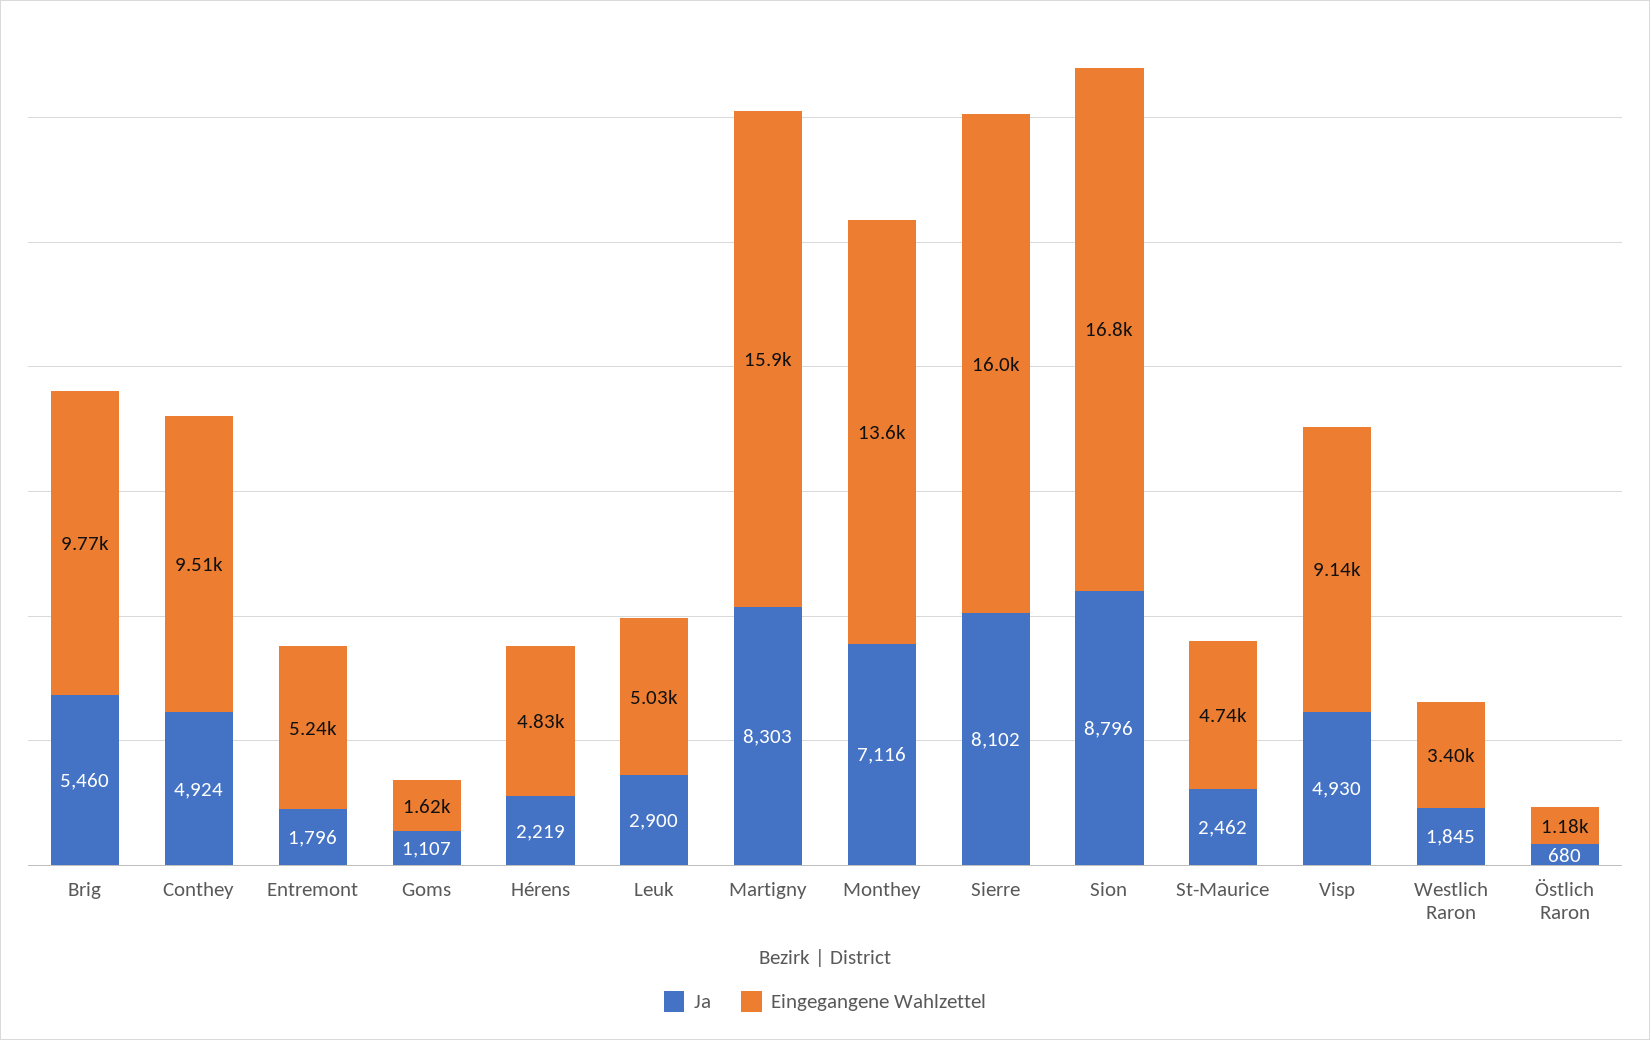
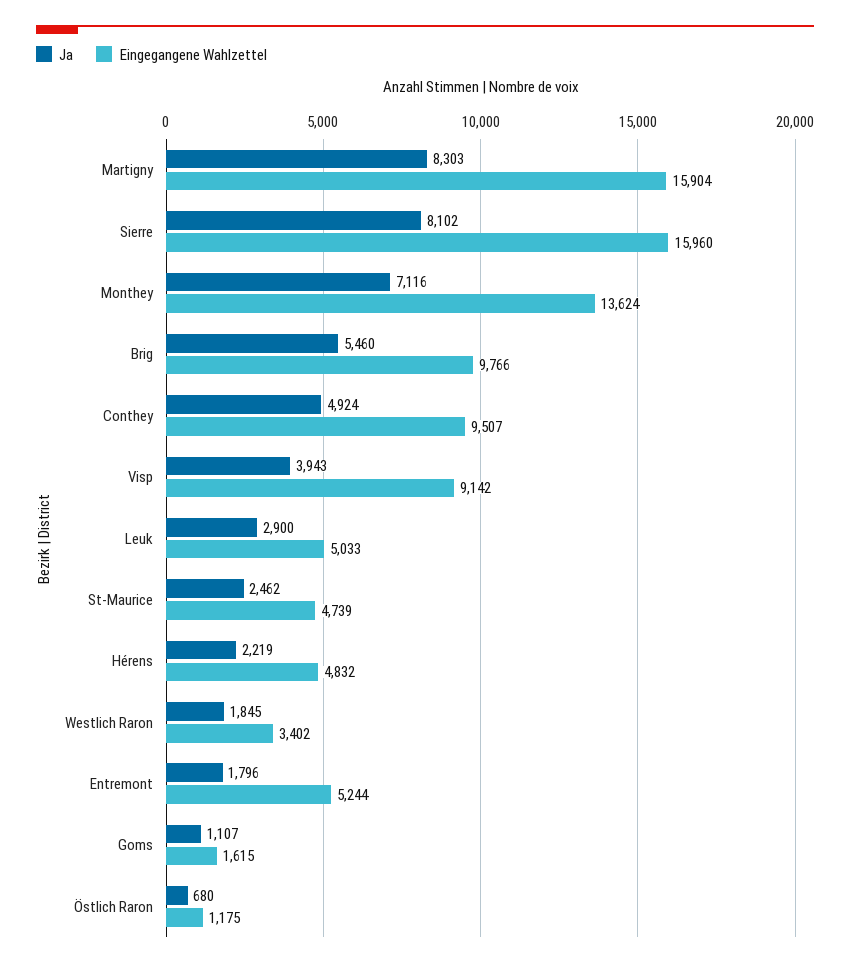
Ja, Sion: 8796 -> none
Eingegangene Wahlzettel, Sion: 16800 -> none
Ja, Visp: 4930 -> 3943

